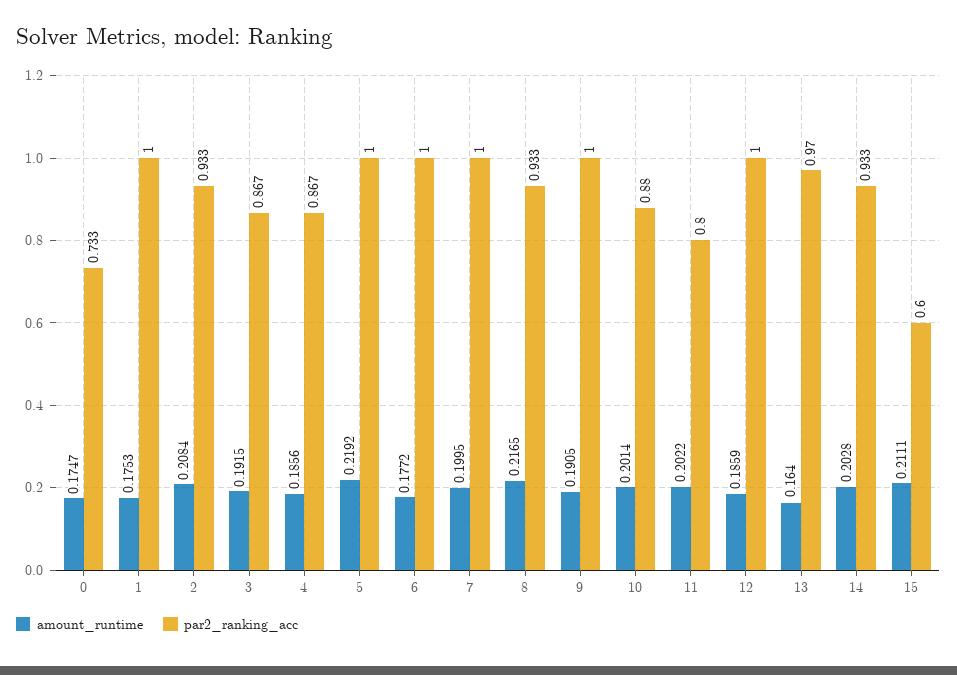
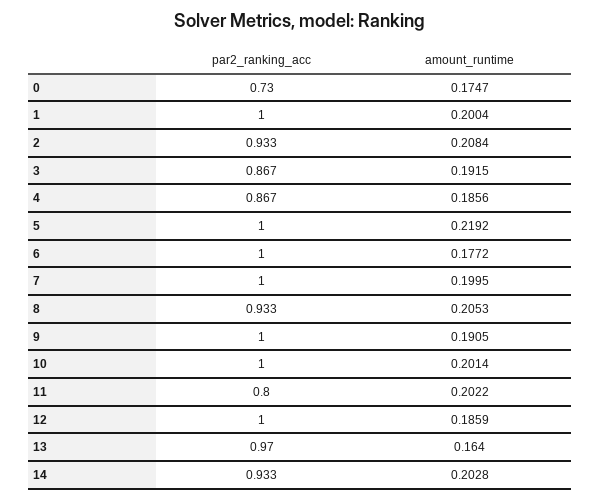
par2_ranking_acc, 0: 0.733 -> 0.73
amount_runtime, 1: 0.1753 -> 0.2004
amount_runtime, 8: 0.2165 -> 0.2053
par2_ranking_acc, 10: 0.88 -> 1
amount_runtime, 15: 0.2111 -> none
par2_ranking_acc, 15: 0.6 -> none

